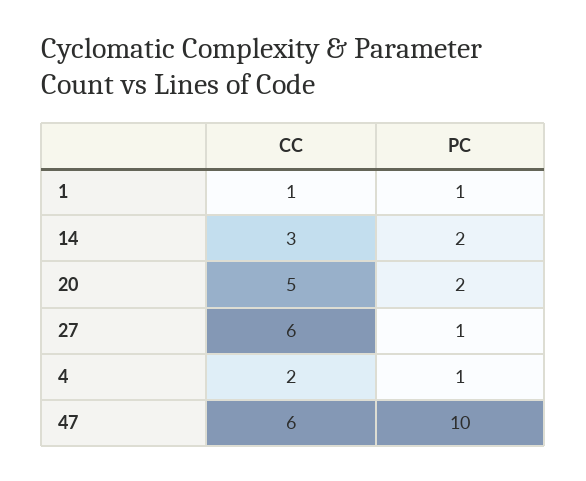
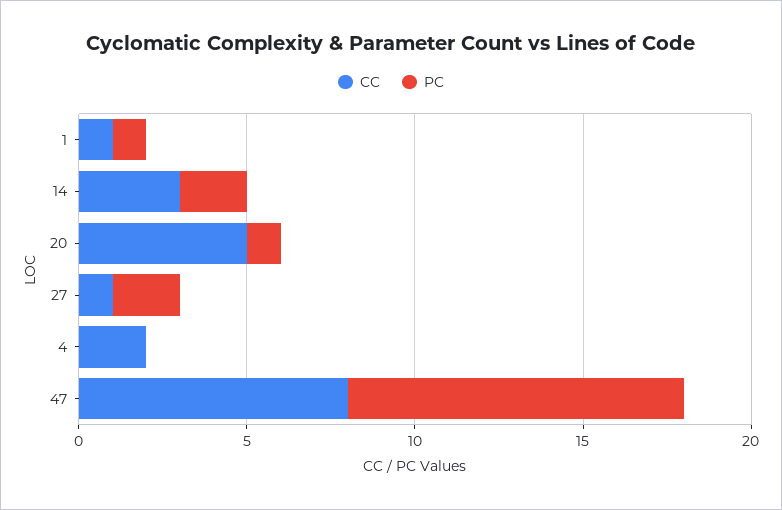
PC, 20: 2 -> 1
CC, 27: 6 -> 1
PC, 27: 1 -> 2
PC, 4: 1 -> 0
CC, 47: 6 -> 8

